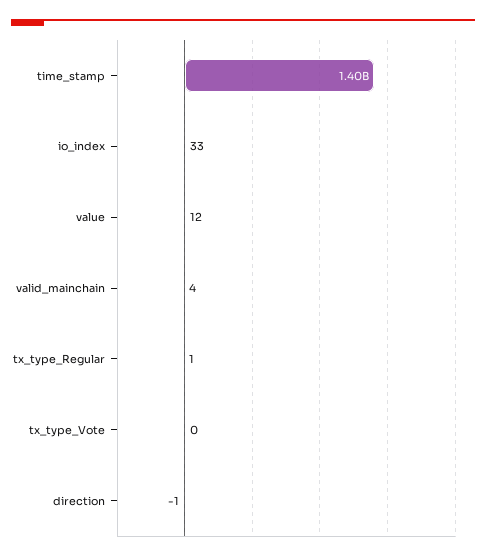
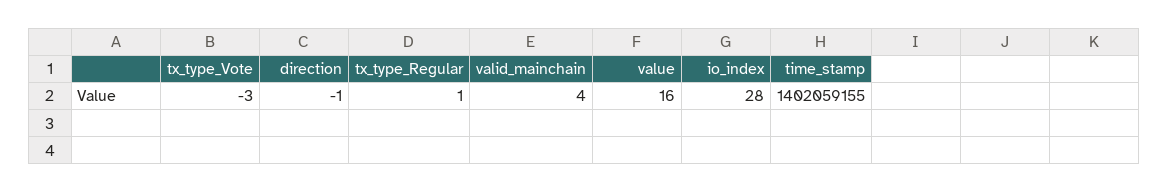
io_index: 33 -> 28
value: 12 -> 16
tx_type_Vote: 0 -> -3

